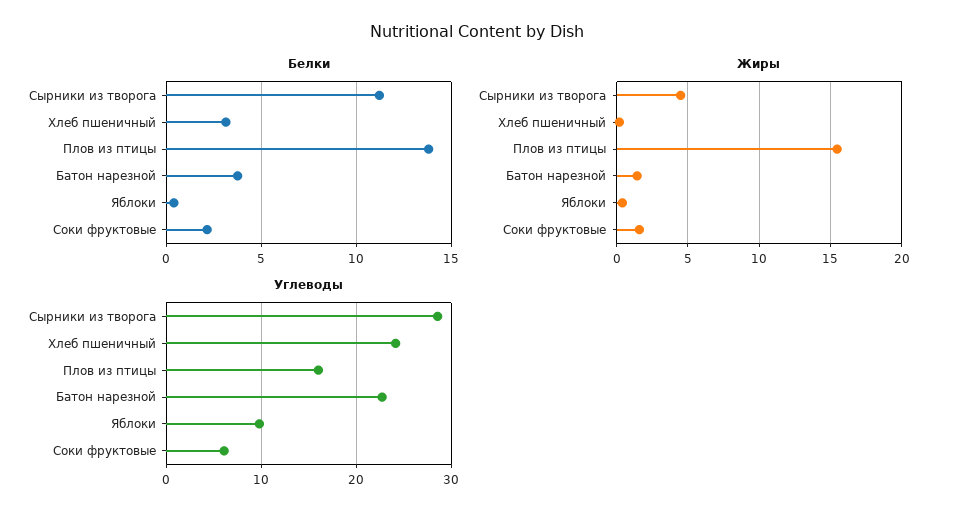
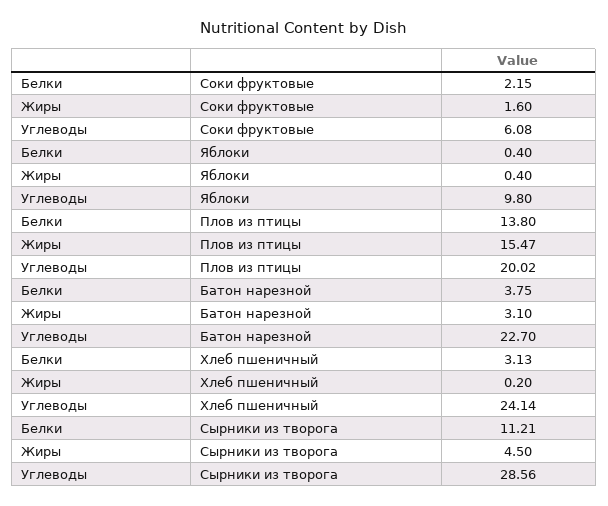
Жиры, Батон нарезной: 1.5 -> 3.1
Углеводы, Плов из птицы: 16 -> 20.02

